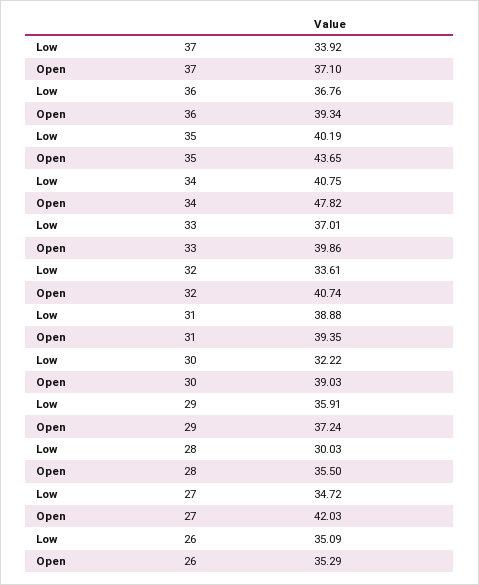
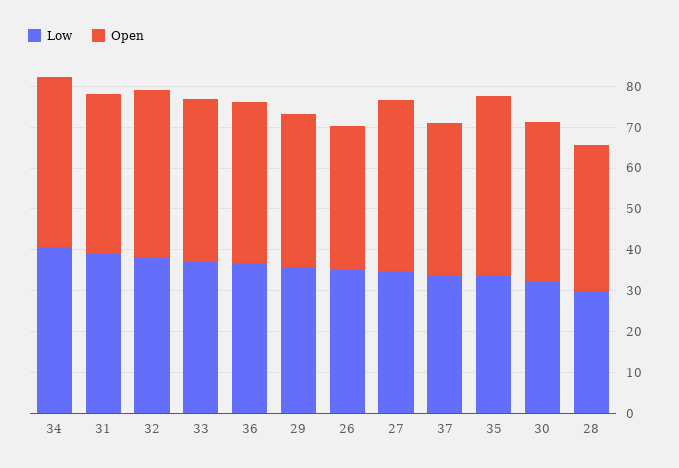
Low, 35: 40.19 -> 34
Open, 34: 47.82 -> 42
Low, 32: 33.61 -> 38

